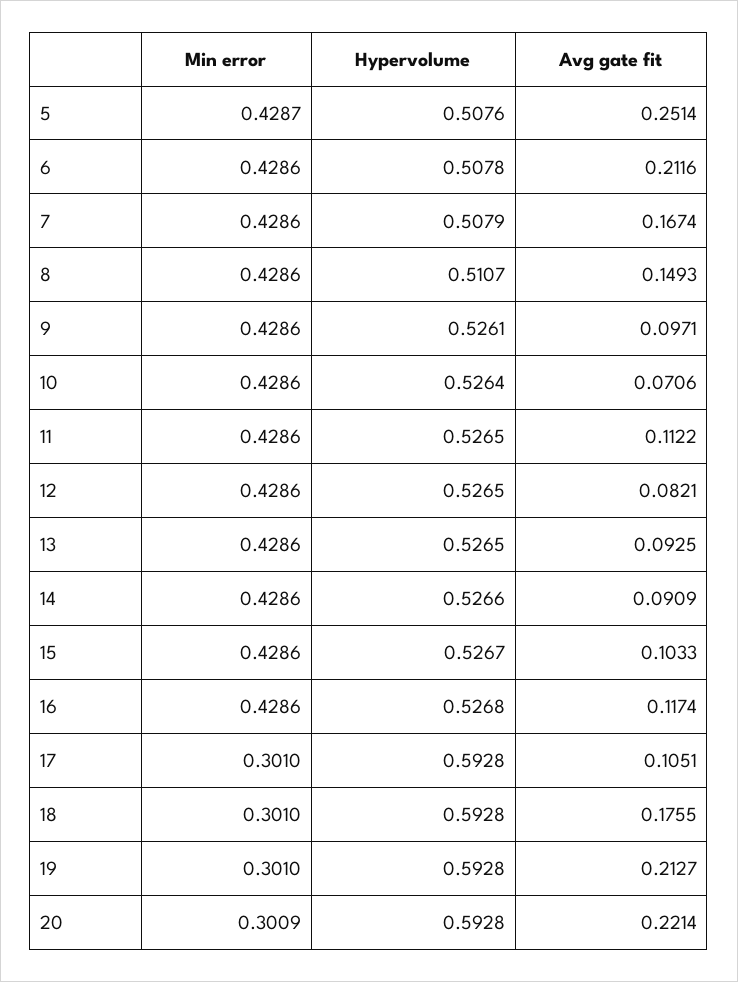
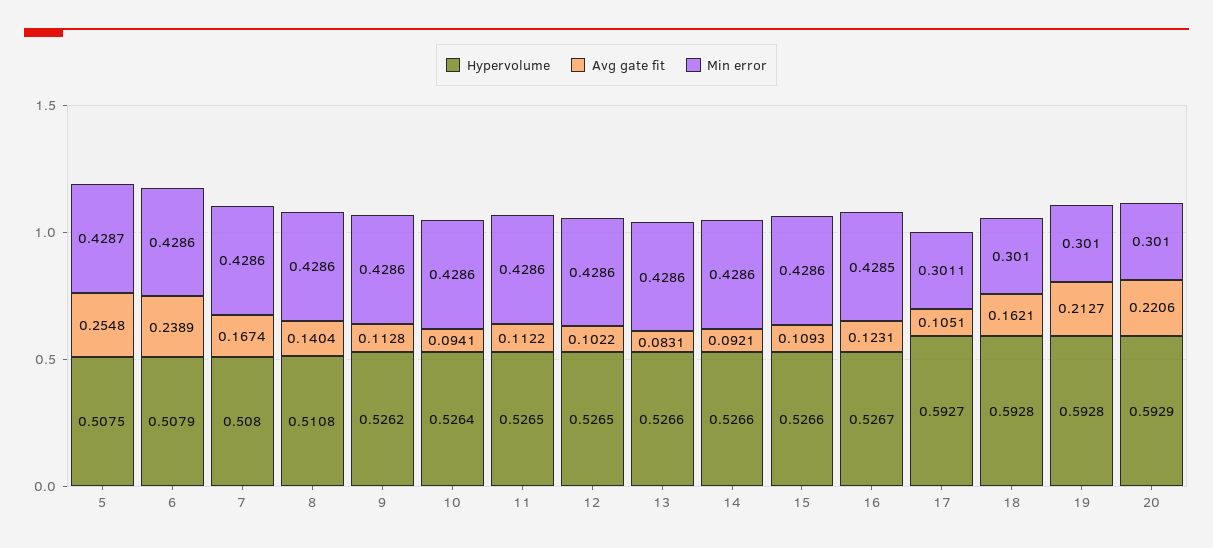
Hypervolume, 5: 0.5076 -> 0.5075
Avg gate fit, 5: 0.2514 -> 0.2548
Hypervolume, 6: 0.5078 -> 0.5079
Avg gate fit, 6: 0.2116 -> 0.2389
Hypervolume, 7: 0.5079 -> 0.508
Hypervolume, 8: 0.5107 -> 0.5108
Avg gate fit, 8: 0.1493 -> 0.1404
Hypervolume, 9: 0.5261 -> 0.5262
Avg gate fit, 9: 0.0971 -> 0.1128
Avg gate fit, 10: 0.0706 -> 0.0941
Avg gate fit, 12: 0.0821 -> 0.1022
Hypervolume, 13: 0.5265 -> 0.5266
Avg gate fit, 13: 0.0925 -> 0.0831
Avg gate fit, 14: 0.0909 -> 0.0921
Hypervolume, 15: 0.5267 -> 0.5266
Avg gate fit, 15: 0.1033 -> 0.1093
Min error, 16: 0.4286 -> 0.4285
Hypervolume, 16: 0.5268 -> 0.5267
Avg gate fit, 16: 0.1174 -> 0.1231
Min error, 17: 0.301 -> 0.3011
Hypervolume, 17: 0.5928 -> 0.5927
Avg gate fit, 18: 0.1755 -> 0.1621
Min error, 20: 0.3009 -> 0.301
Hypervolume, 20: 0.5928 -> 0.5929
Avg gate fit, 20: 0.2214 -> 0.2206

